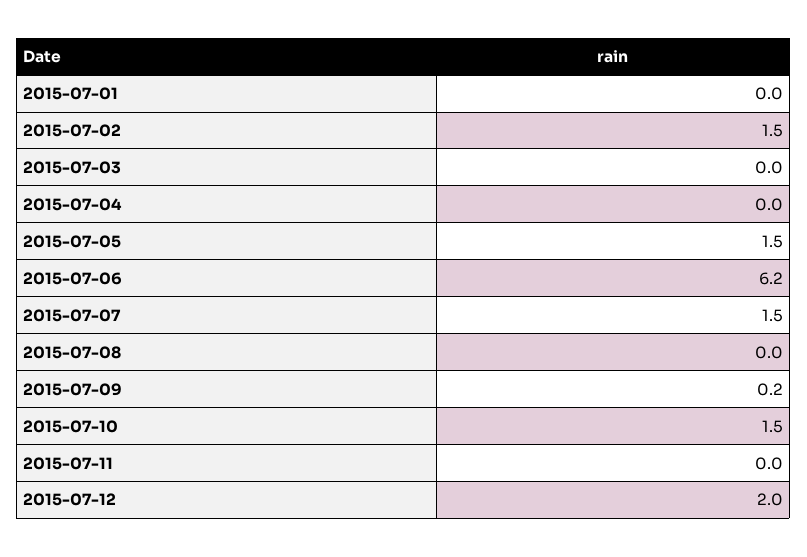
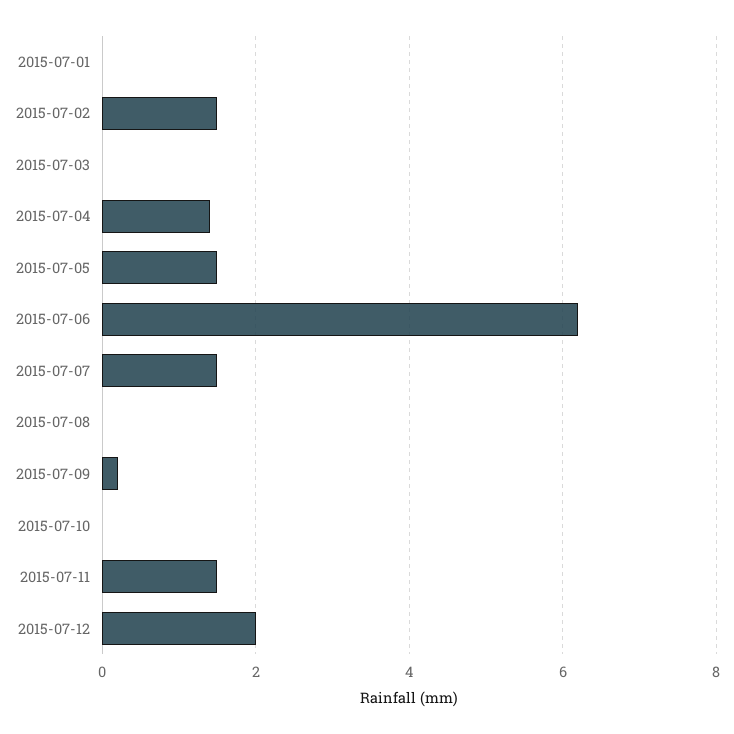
2015-07-04: 0 -> 1.5
2015-07-10: 1.5 -> 0
2015-07-11: 0 -> 1.5

